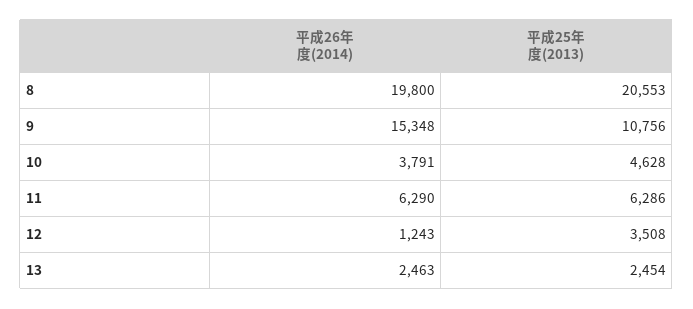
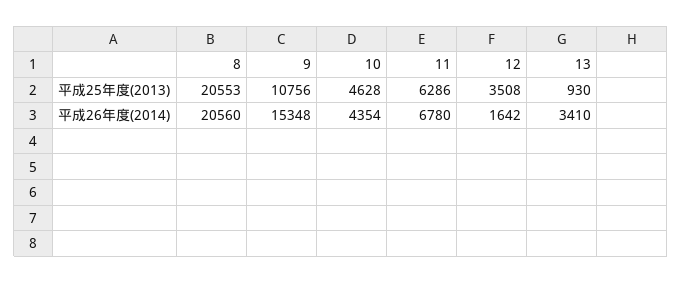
平成26年度(2014), 8: 19800 -> 20560
平成26年度(2014), 10: 3791 -> 4354
平成26年度(2014), 11: 6290 -> 6780
平成26年度(2014), 12: 1243 -> 1642
平成26年度(2014), 13: 2463 -> 3410
平成25年度(2013), 13: 2454 -> 930

